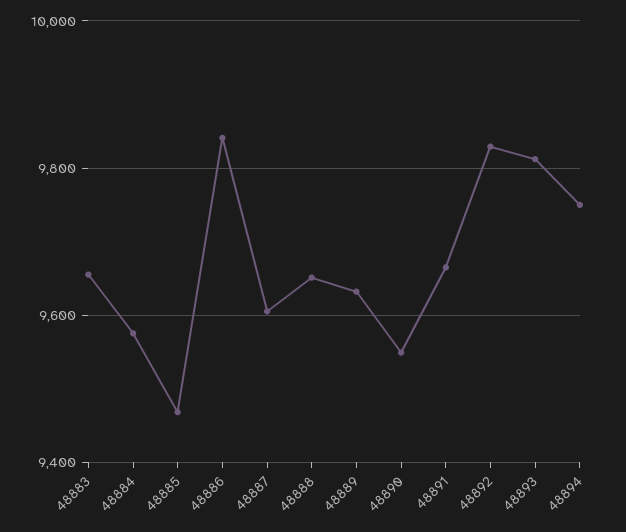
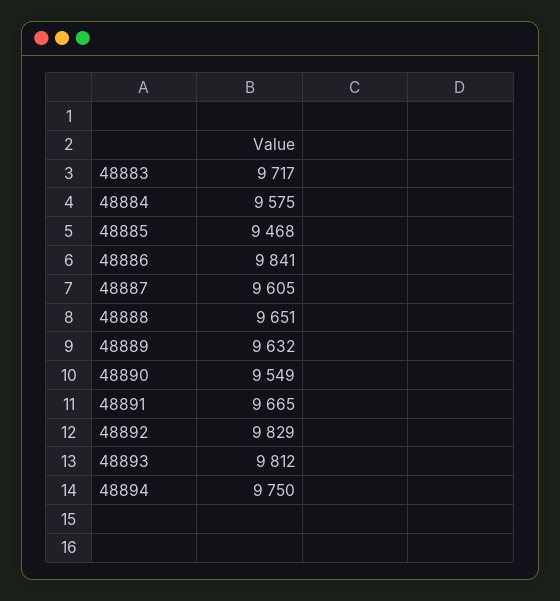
48883: 9660 -> 9717

